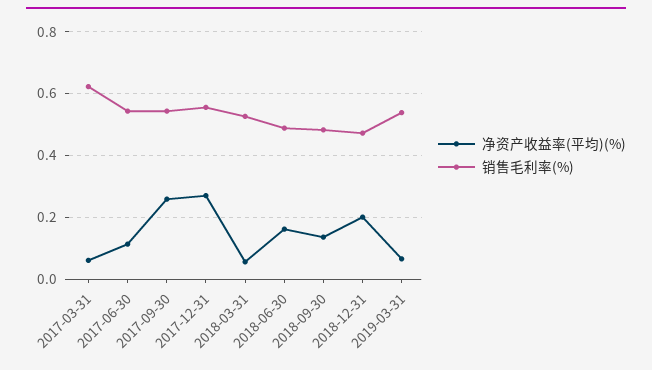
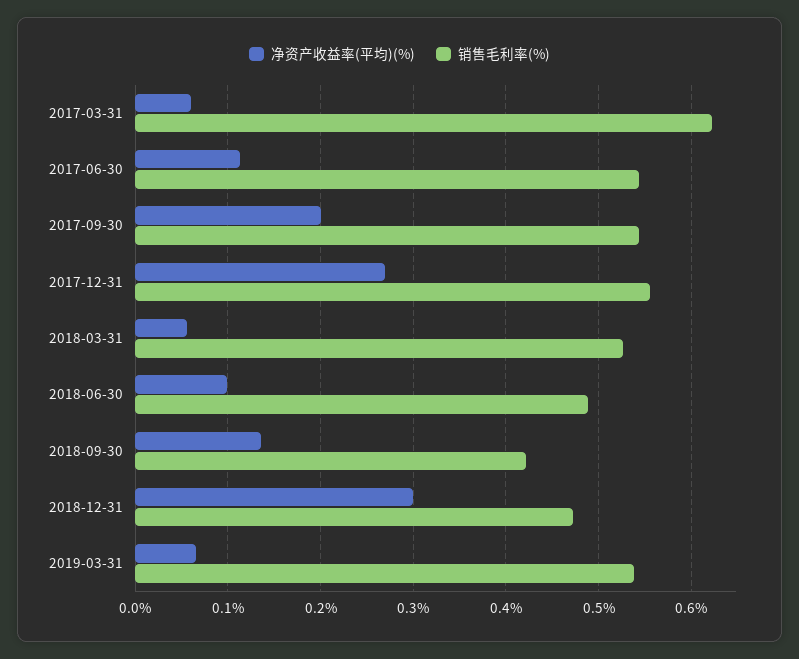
净资产收益率(平均)(%), 2017-09-30: 0.26 -> 0.2
净资产收益率(平均)(%), 2018-06-30: 0.16 -> 0.1
销售毛利率(%), 2018-09-30: 0.48 -> 0.42
净资产收益率(平均)(%), 2018-12-31: 0.2 -> 0.3

